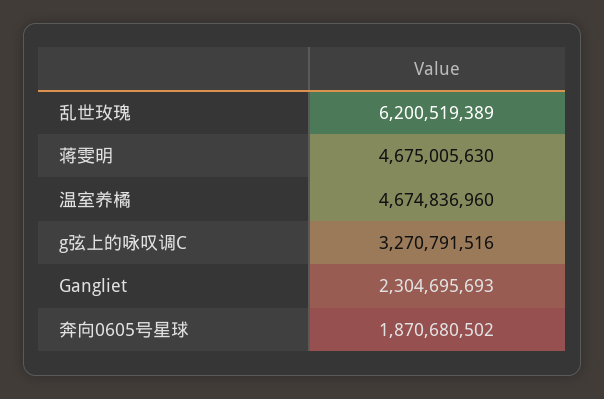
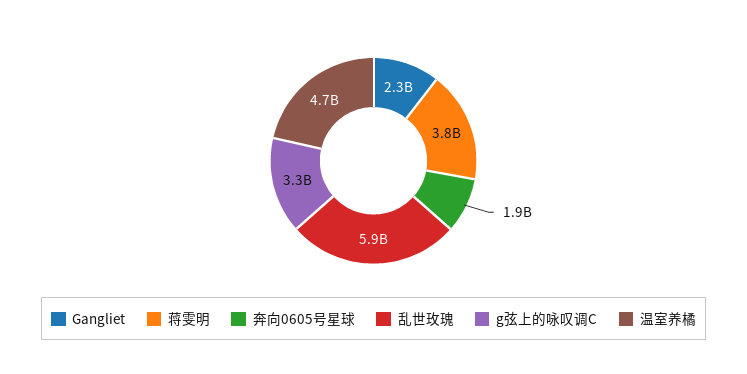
乱世玫瑰: 6200519389 -> 5900000000
蒋雯明: 4675005630 -> 3800000000

